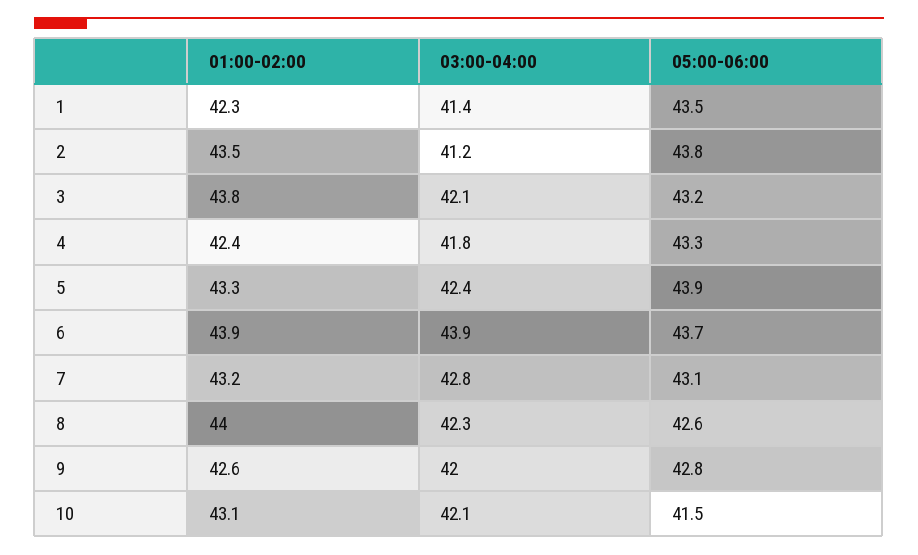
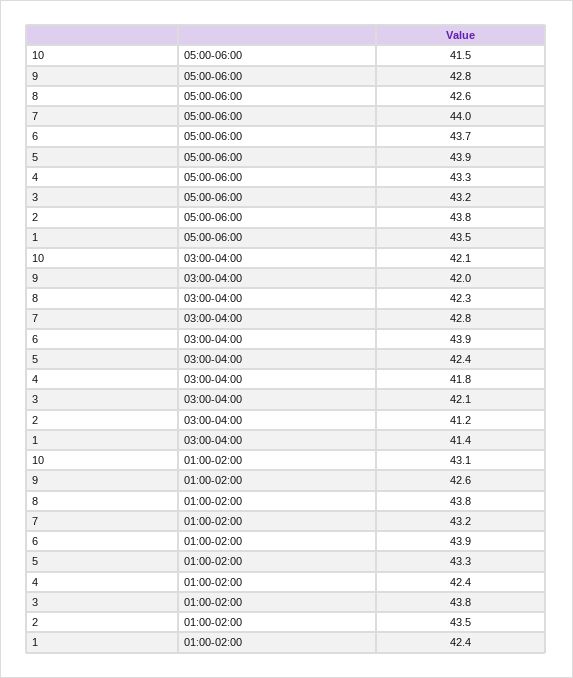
01:00-02:00, 1: 42.3 -> 42.4
05:00-06:00, 7: 43.1 -> 44
01:00-02:00, 8: 44 -> 43.8

